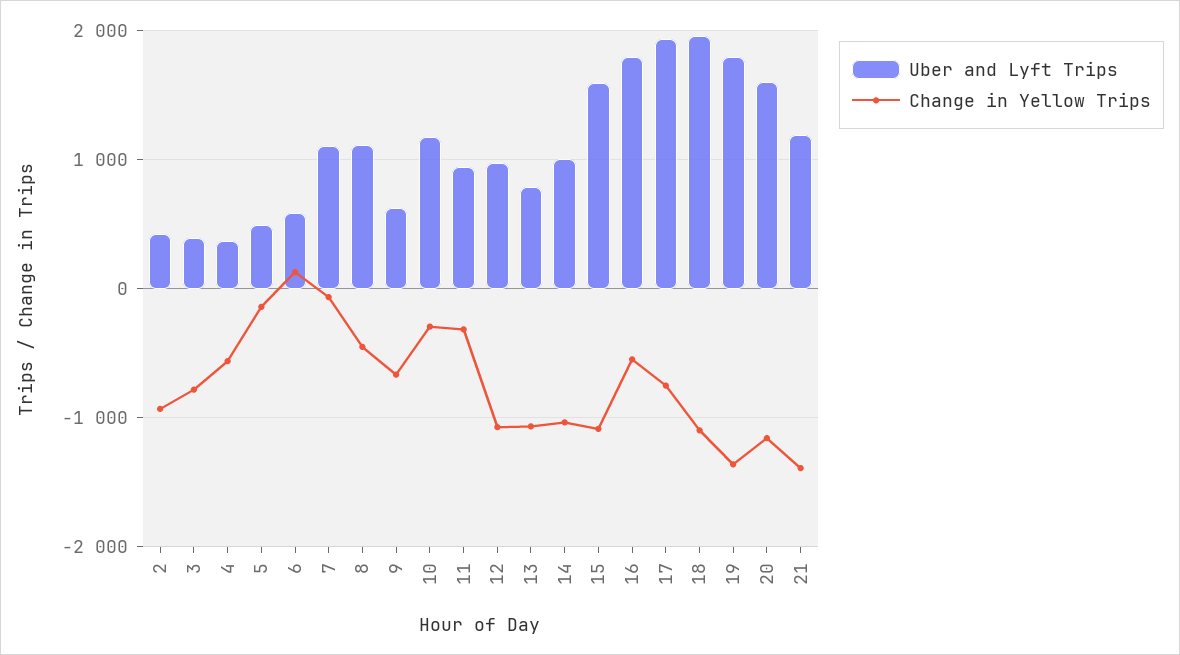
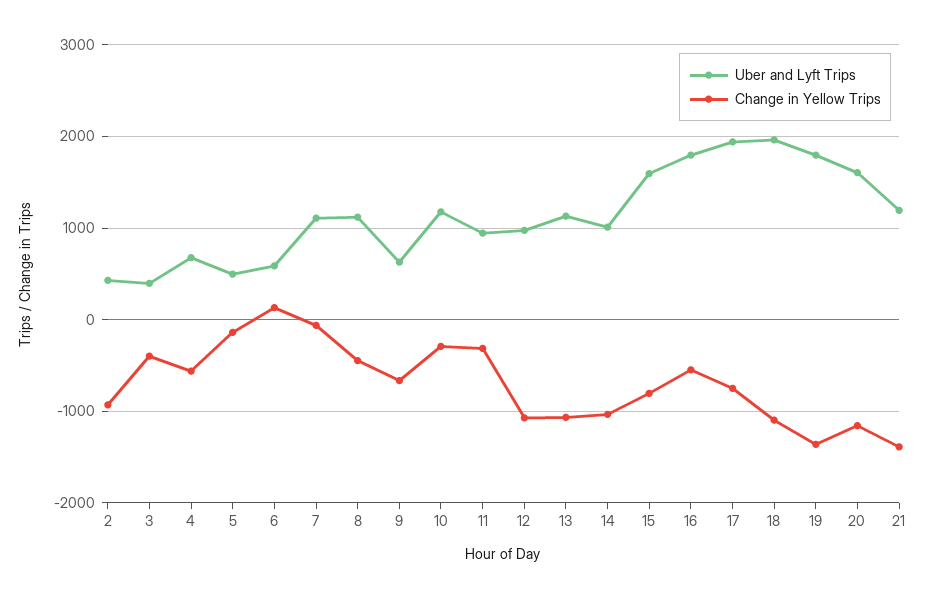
Change in Yellow Trips, 3: -800 -> -400
Uber and Lyft Trips, 4: 400 -> 700
Uber and Lyft Trips, 13: 800 -> 1100
Change in Yellow Trips, 15: -1100 -> -800

